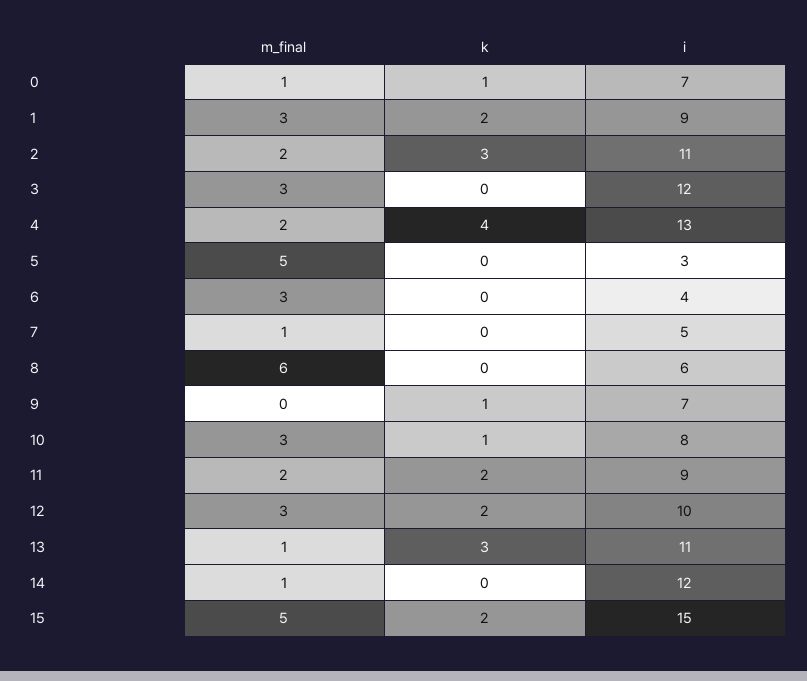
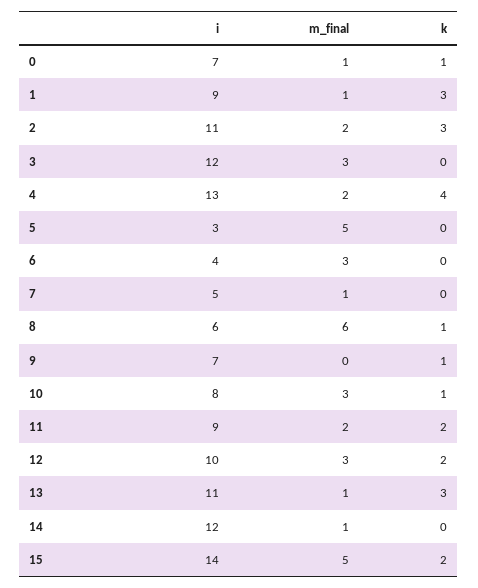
m_final, 1: 3 -> 1
k, 1: 2 -> 3
k, 8: 0 -> 1
i, 15: 15 -> 14

